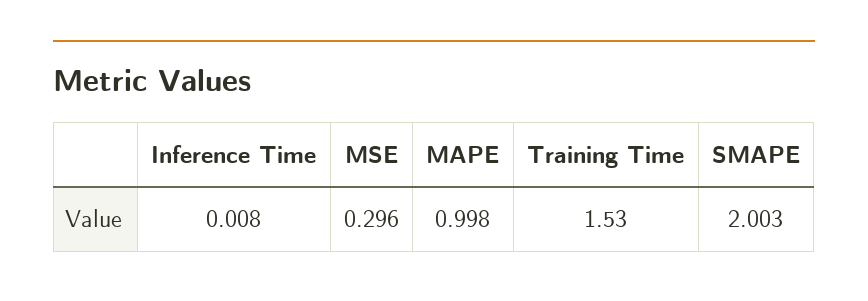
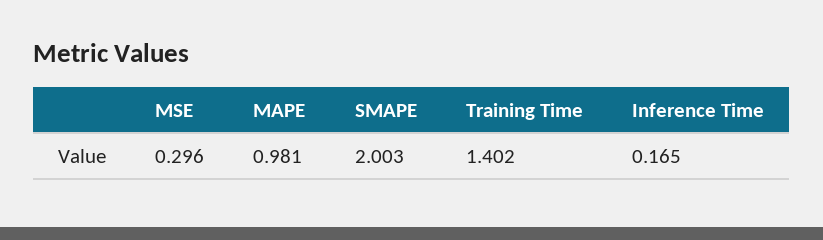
Inference Time: 0.008 -> 0.165
MAPE: 0.998 -> 0.981
Training Time: 1.53 -> 1.402

